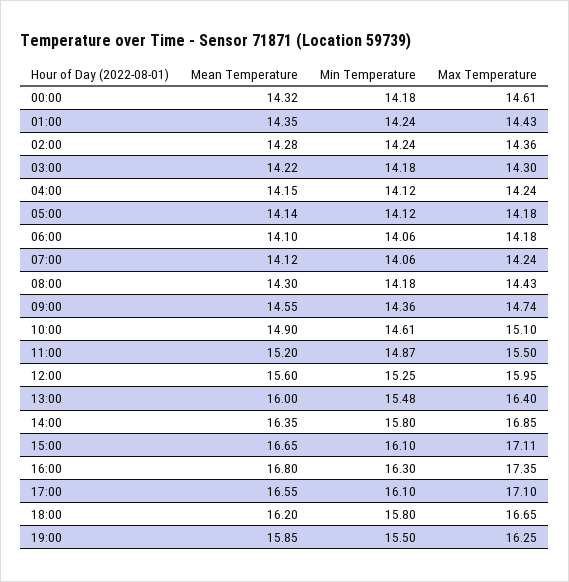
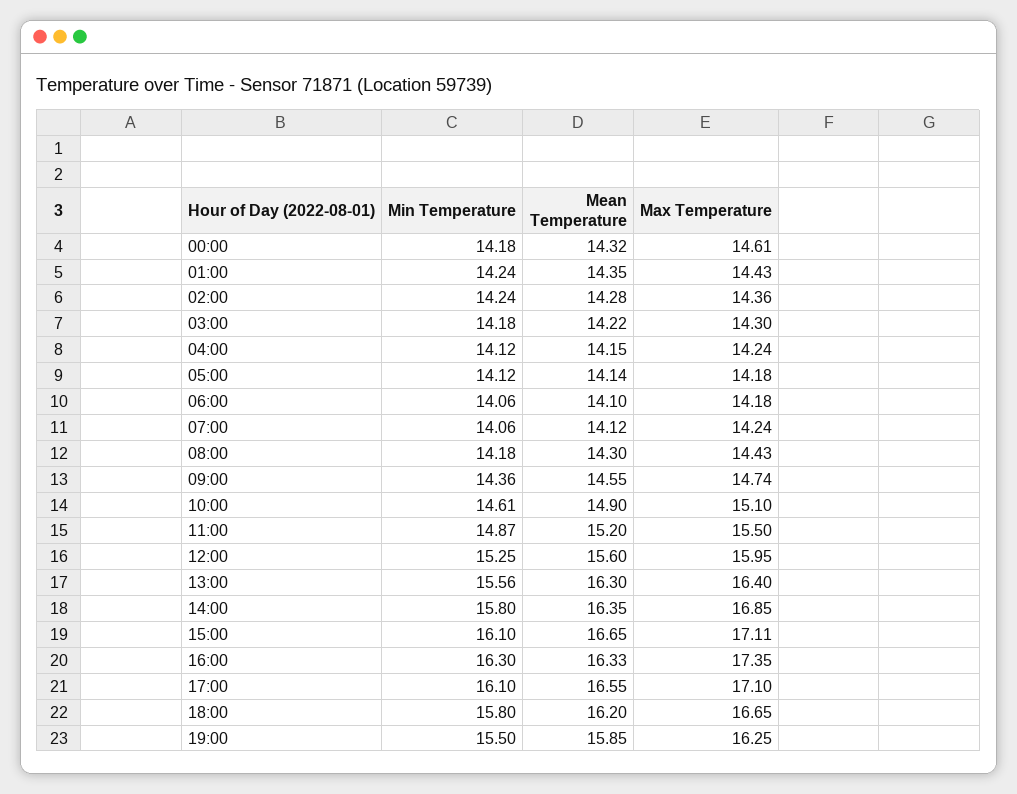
Mean Temperature, 13:00: 16 -> 16.3
Min Temperature, 13:00: 15.48 -> 15.56
Mean Temperature, 16:00: 16.8 -> 16.33

